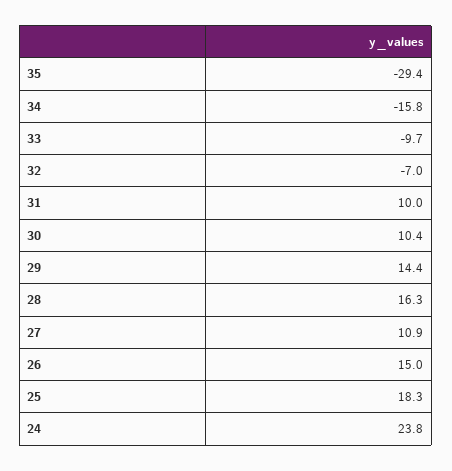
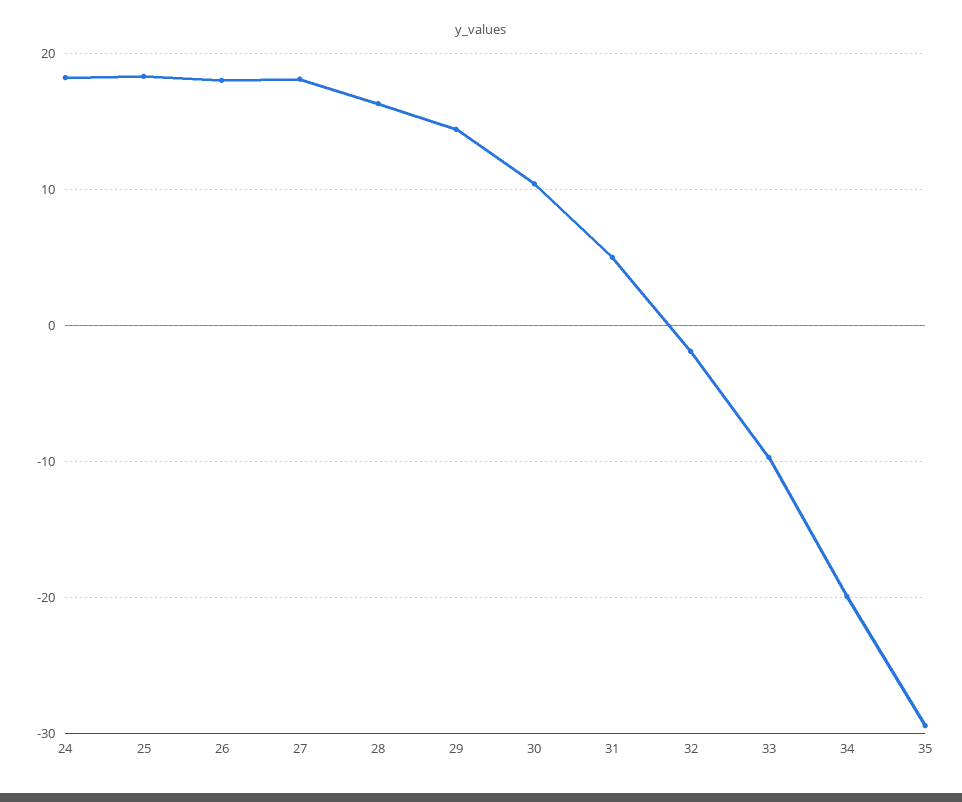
34: -15.8 -> -20
32: -7 -> -2
31: 10 -> 5
27: 10.9 -> 18
26: 15 -> 18
24: 23.8 -> 18

